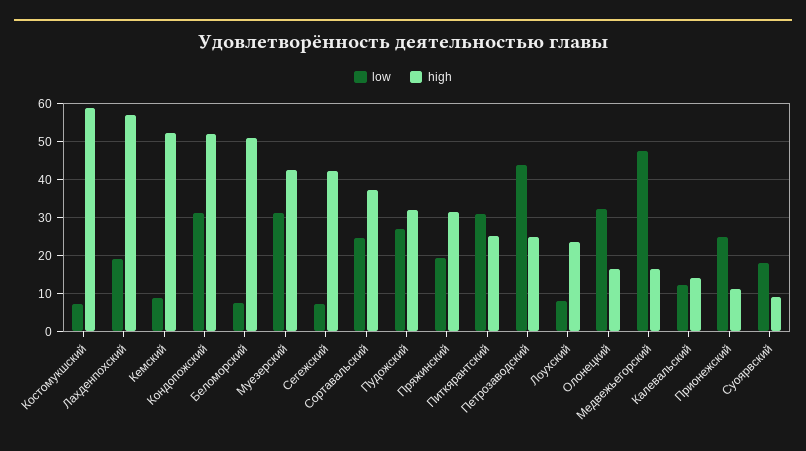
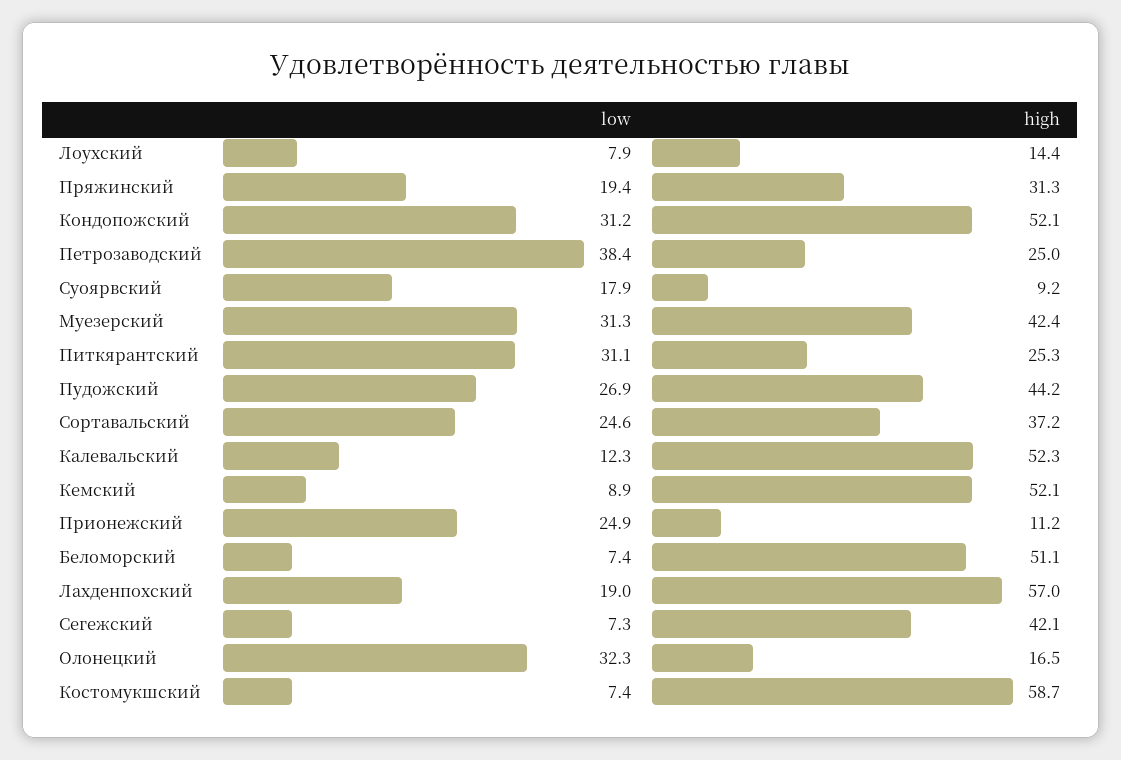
high, Пудожский: 32 -> 44.2
low, Петрозаводский: 44 -> 38.4
high, Лоухский: 24 -> 14.4
low, Медвежьегорский: 48 -> none
high, Медвежьегорский: 16 -> none
high, Калевальский: 14 -> 52.3

